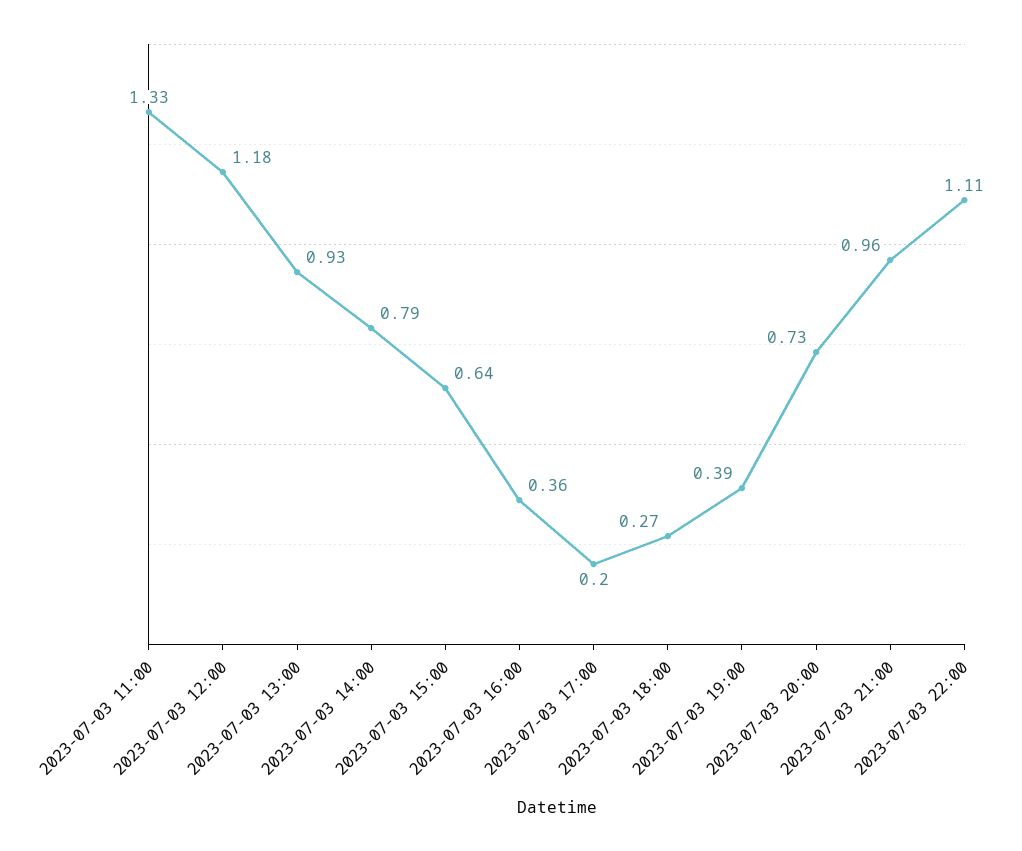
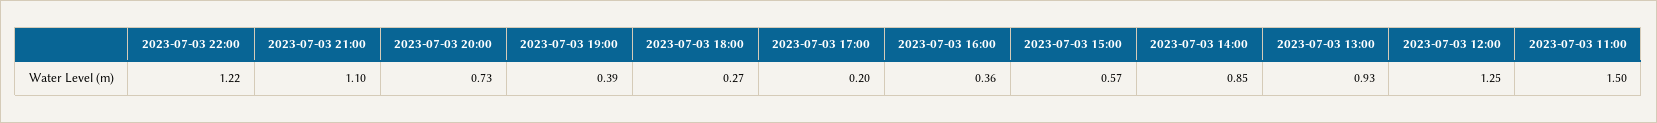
2023-07-03 11:00: 1.33 -> 1.5
2023-07-03 12:00: 1.18 -> 1.25
2023-07-03 14:00: 0.79 -> 0.85
2023-07-03 15:00: 0.64 -> 0.57
2023-07-03 21:00: 0.96 -> 1.1
2023-07-03 22:00: 1.11 -> 1.22

